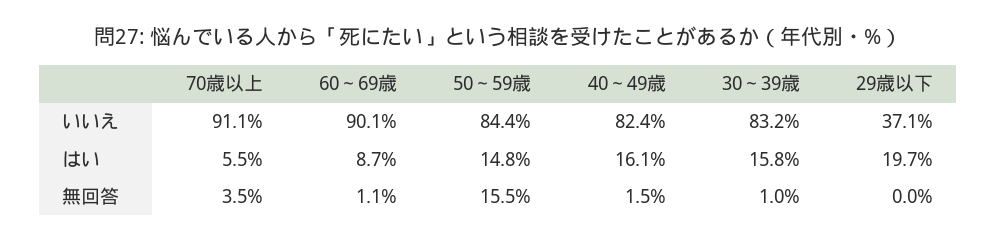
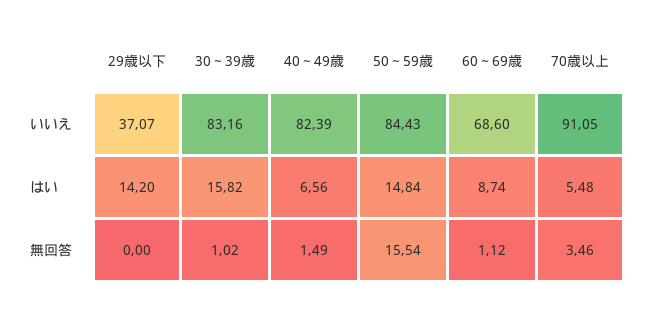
60～69歳, いいえ: 90.1 -> 68.6
40～49歳, はい: 16.1 -> 6.56
29歳以下, はい: 19.7 -> 14.2

